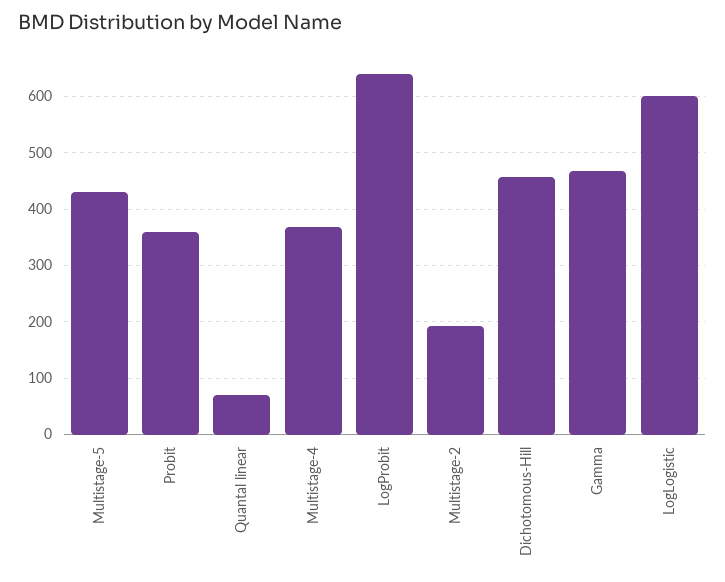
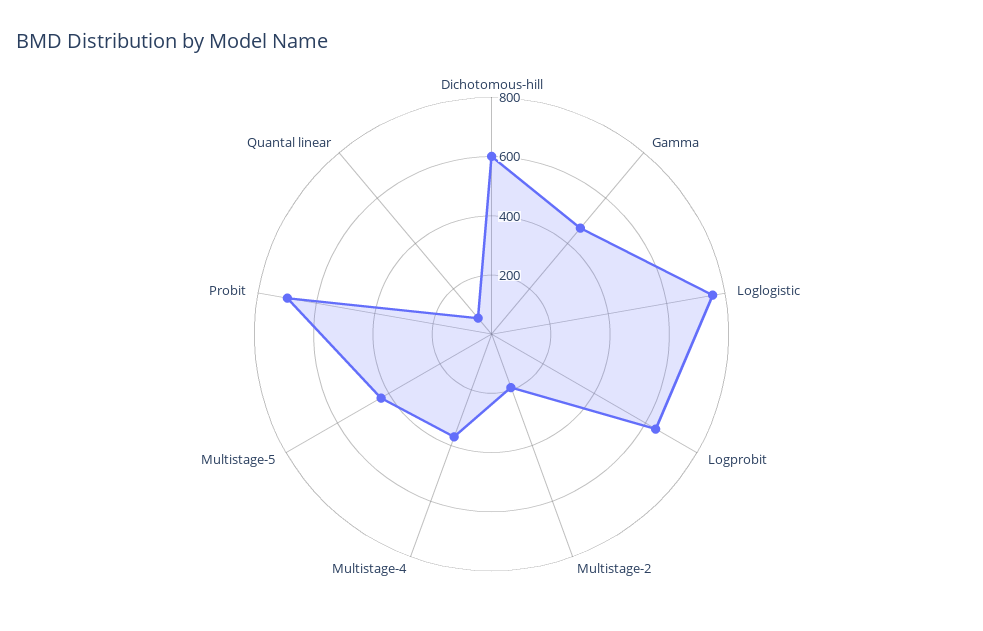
Probit: 360 -> 700
Dichotomous-Hill: 460 -> 600
LogLogistic: 600 -> 750

